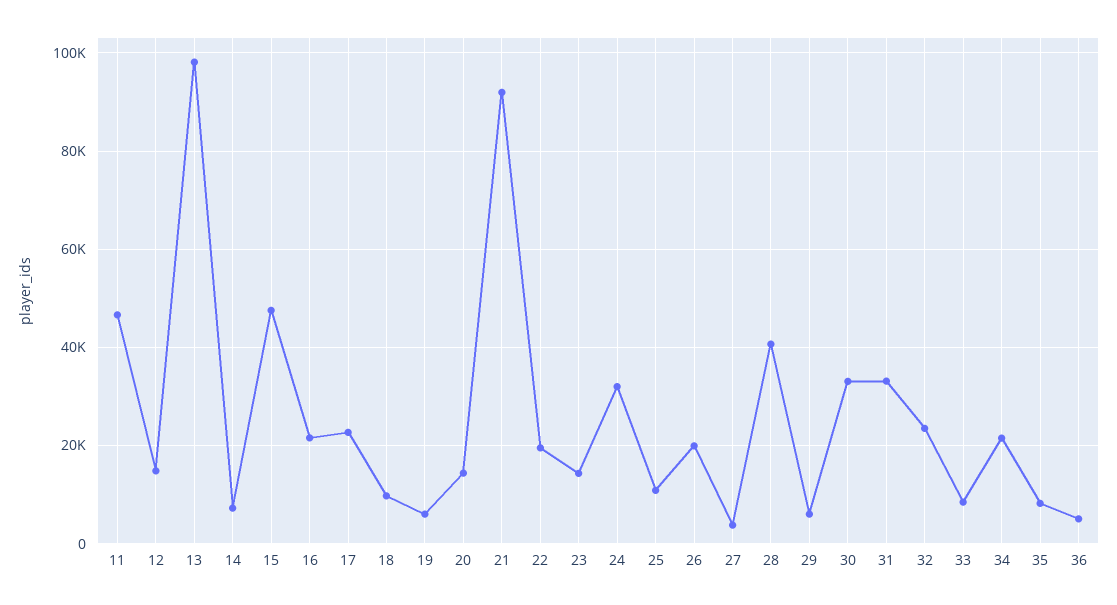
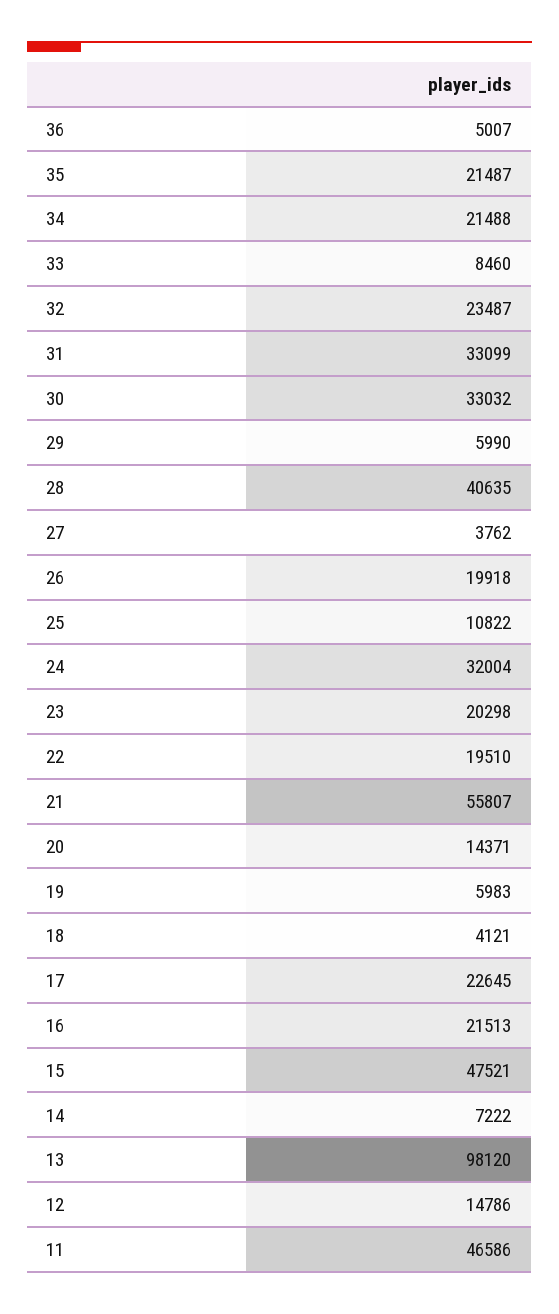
18: 10000 -> 4121
21: 92000 -> 55807
23: 14000 -> 20298
35: 8000 -> 21487

